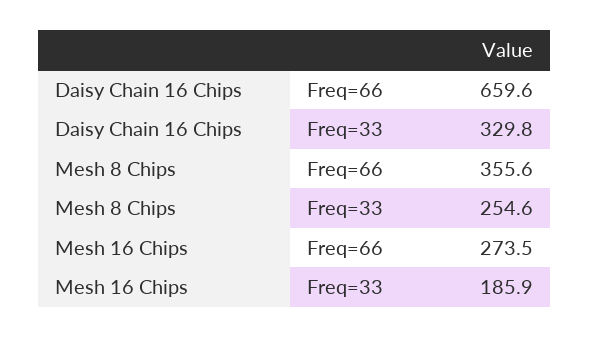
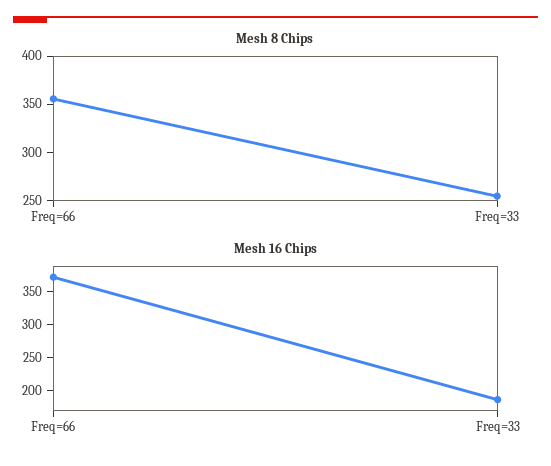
Daisy Chain 16 Chips, Freq=66: 659.6 -> none
Daisy Chain 16 Chips, Freq=33: 329.8 -> none
Mesh 16 Chips, Freq=66: 273.5 -> 375

